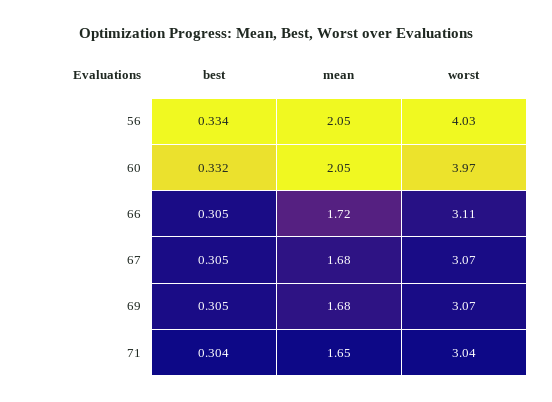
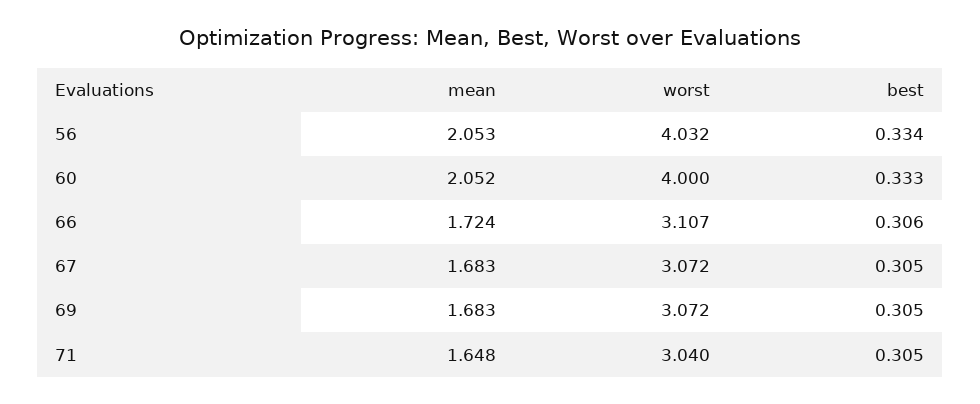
best, 60: 0.332 -> 0.333
worst, 60: 3.97 -> 4
best, 66: 0.305 -> 0.306
best, 71: 0.304 -> 0.305

